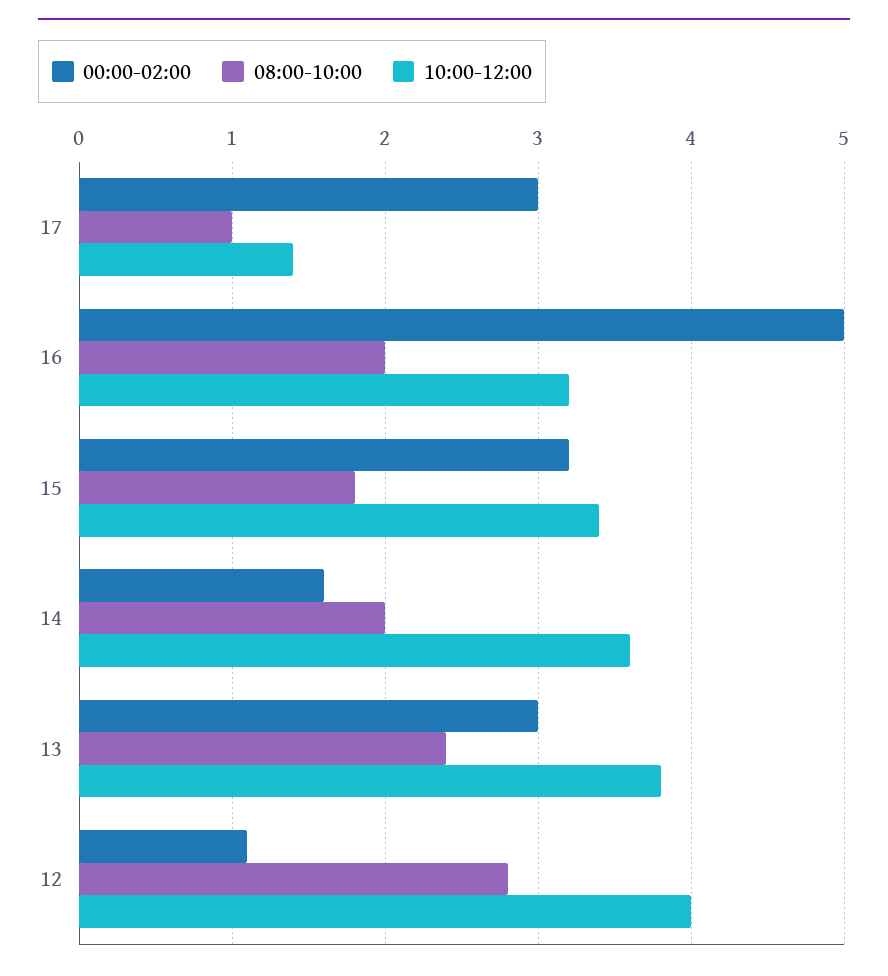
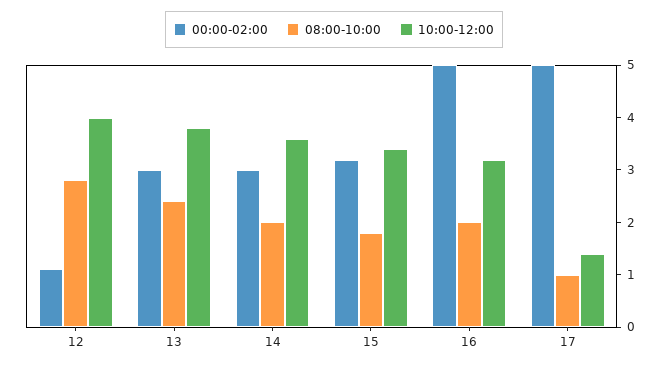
00:00-02:00, 17: 3 -> 5
00:00-02:00, 14: 1.6 -> 3

